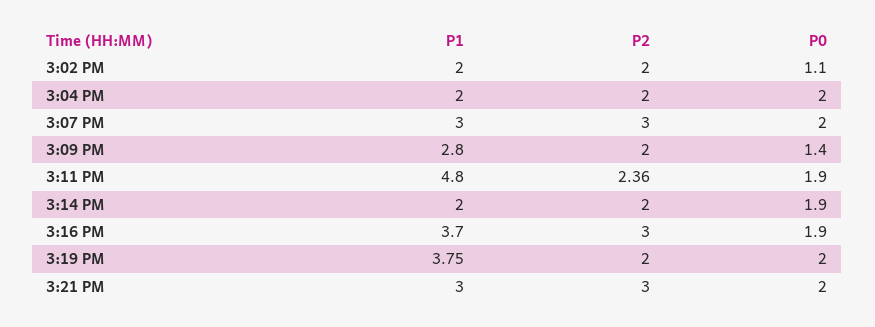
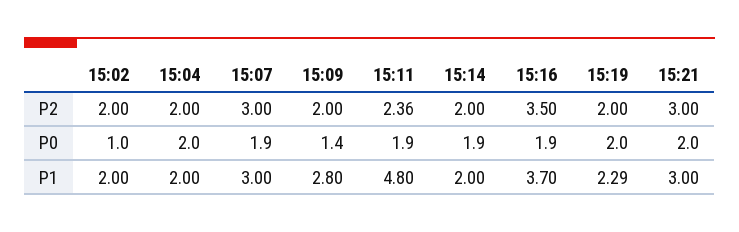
P0, 3:02 PM: 1.1 -> 1
P0, 3:07 PM: 2 -> 1.9
P2, 3:16 PM: 3 -> 3.5
P1, 3:19 PM: 3.75 -> 2.29

